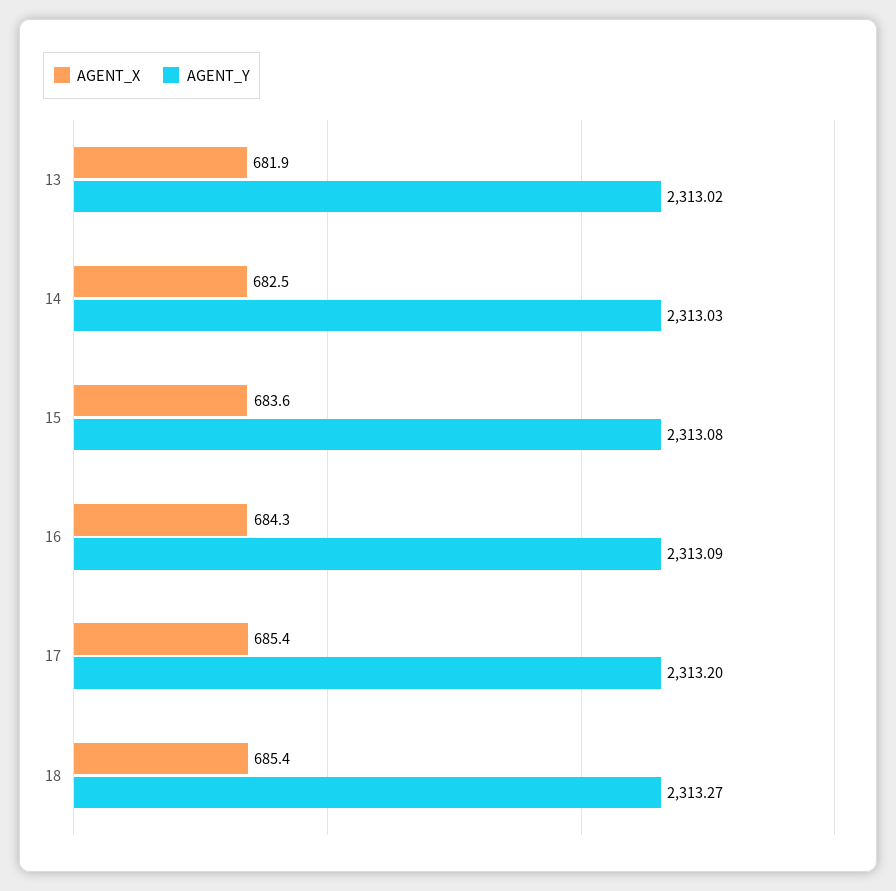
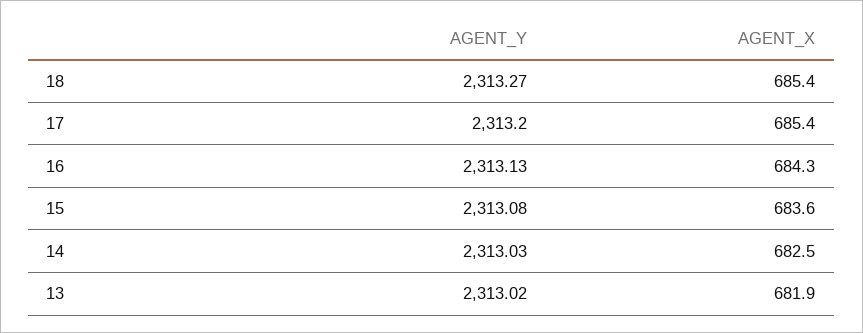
AGENT_Y, 16: 2313.09 -> 2313.13

